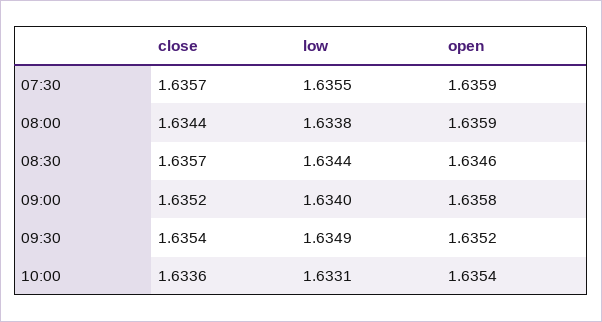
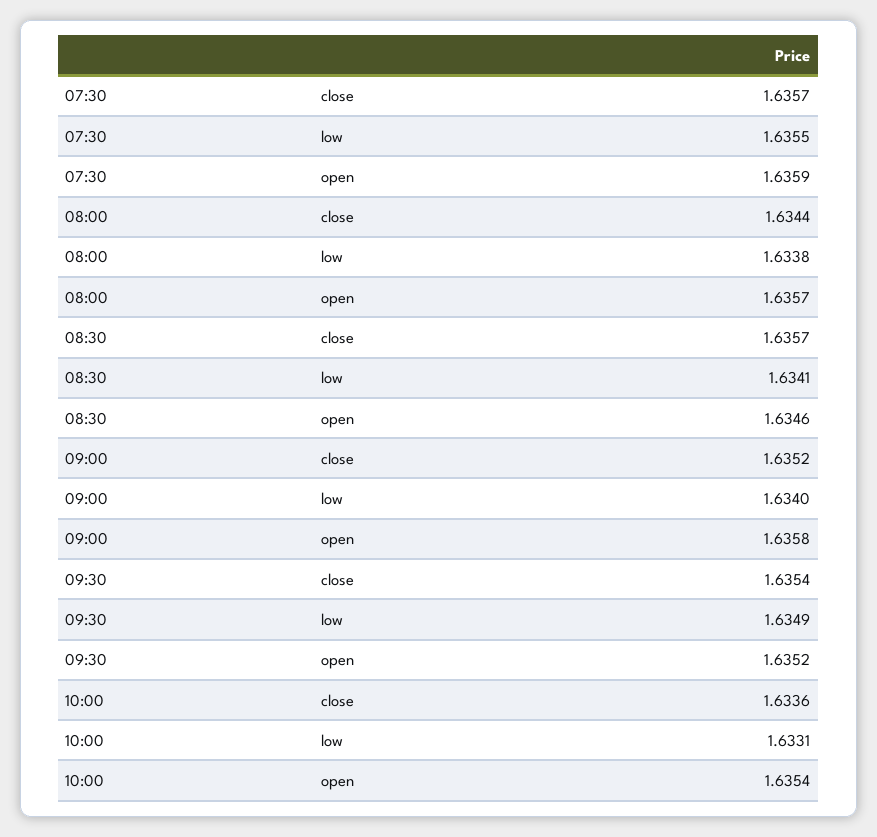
open, 08:00: 1.6359 -> 1.6357
low, 08:30: 1.6344 -> 1.6341

